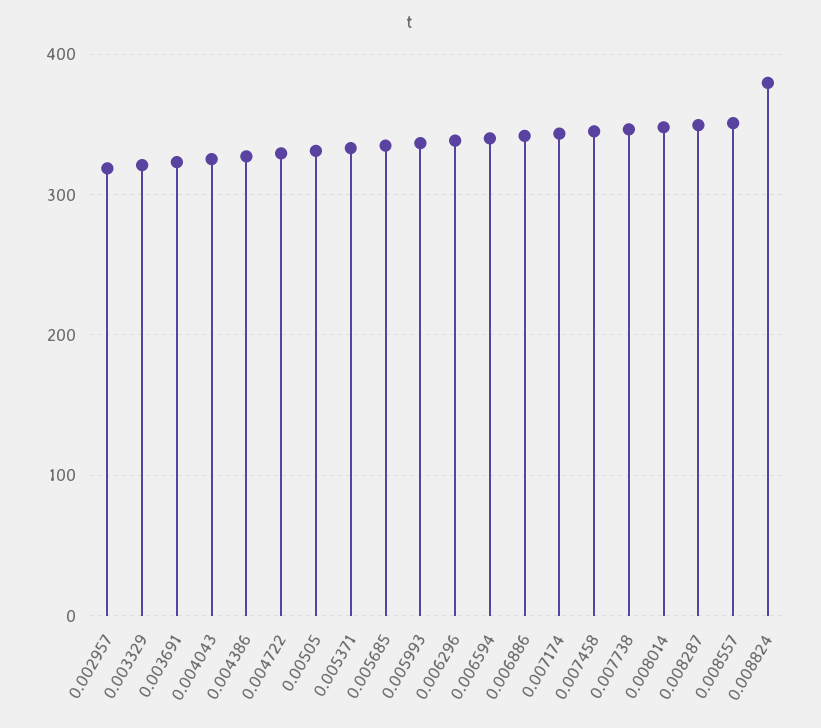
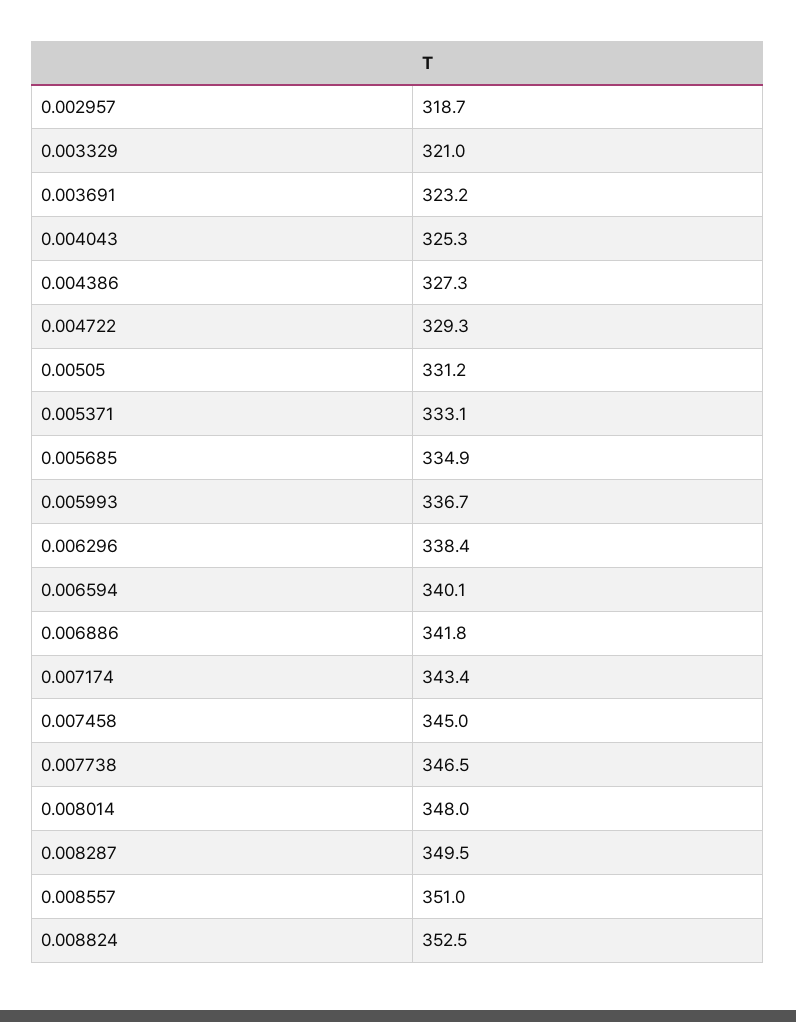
0.008824: 380 -> 352.5

